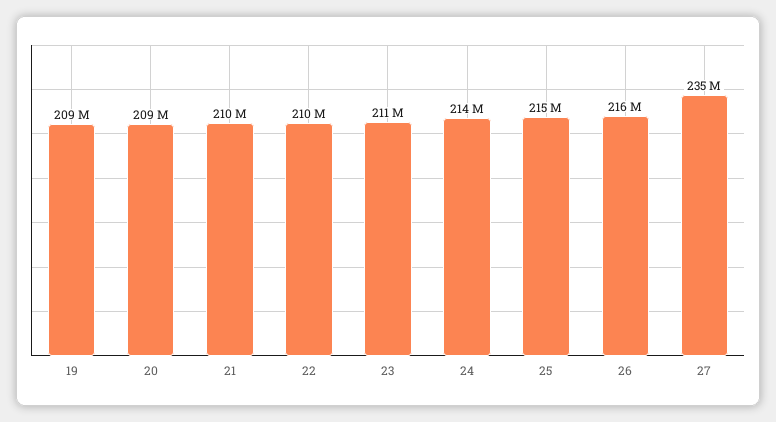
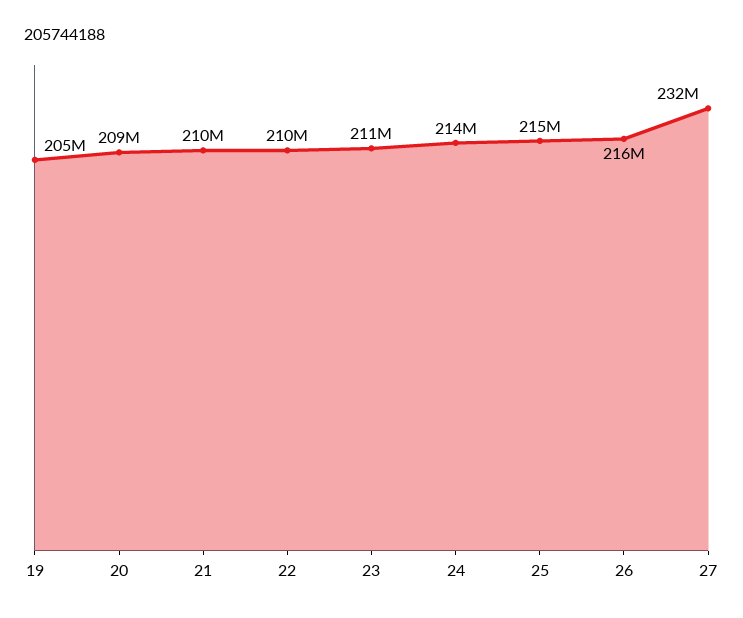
19: 209000000 -> 205000000
27: 235000000 -> 232000000

